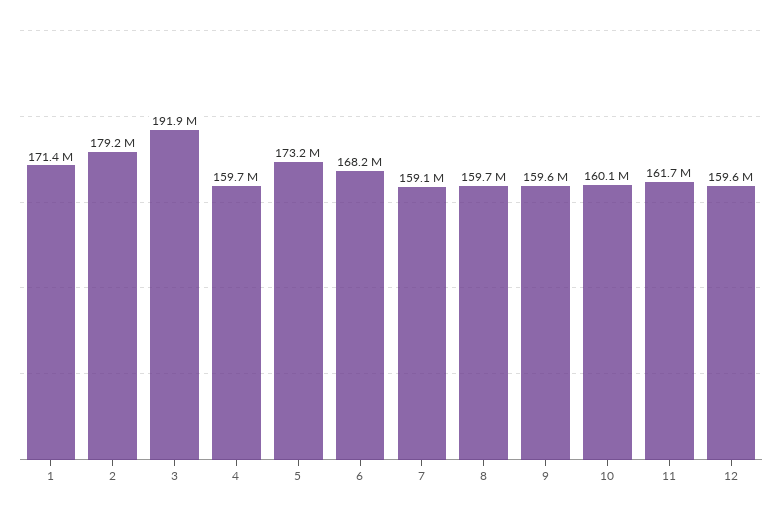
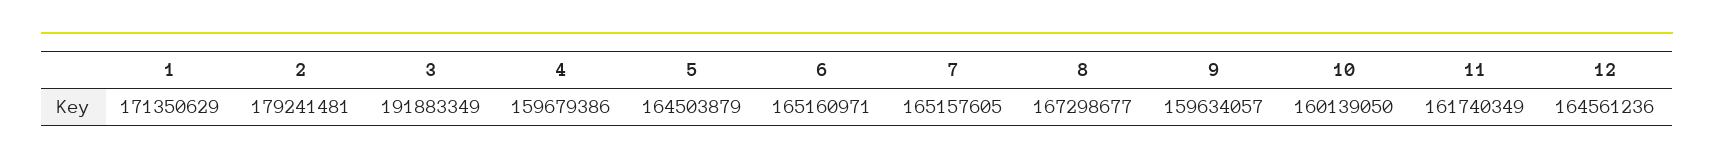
5: 173200000 -> 164503879
6: 168200000 -> 165160971
7: 159100000 -> 165157605
8: 159700000 -> 167298677
12: 159600000 -> 164561236

